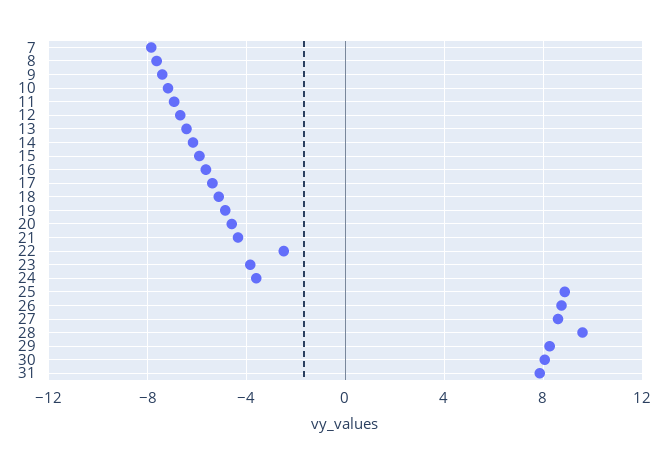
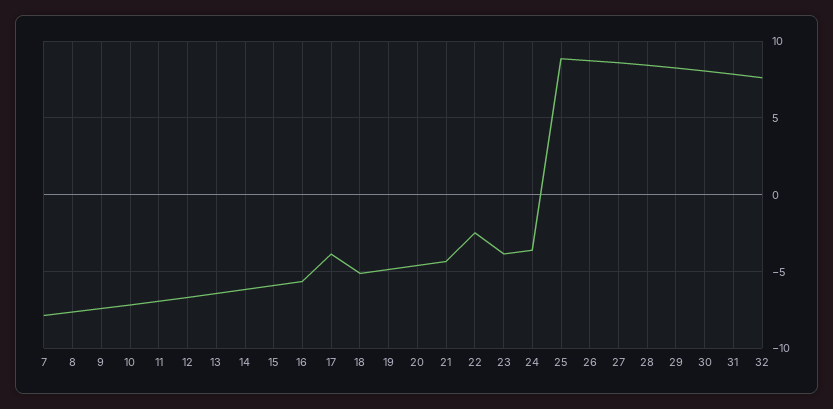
17: -5.5 -> -4
28: 9.5 -> 8.5
32: none -> 7.5

